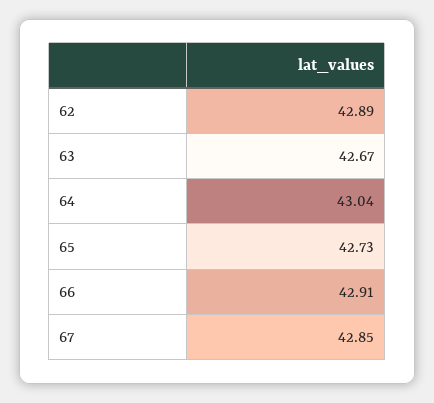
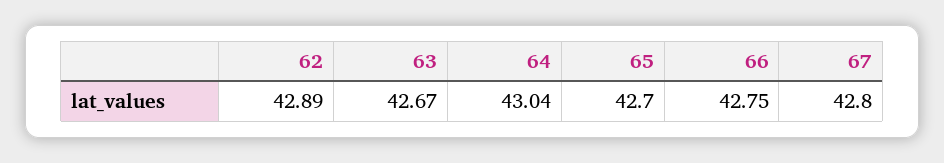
65: 42.73 -> 42.7
66: 42.91 -> 42.75
67: 42.85 -> 42.8

